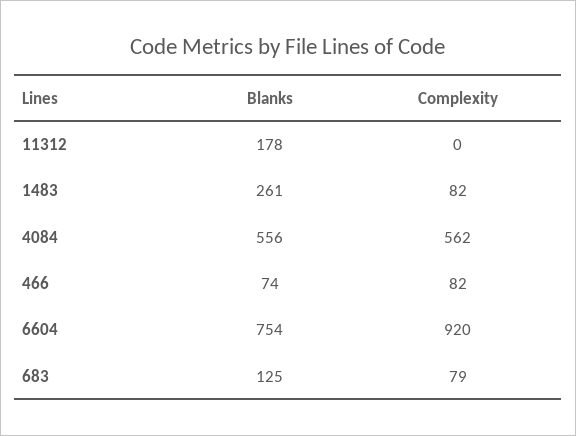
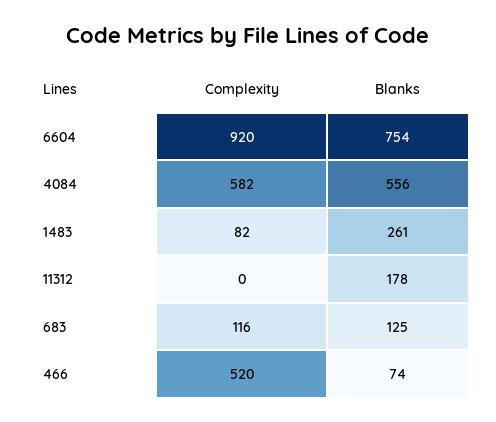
Complexity, 4084: 562 -> 582
Complexity, 466: 82 -> 520
Complexity, 683: 79 -> 116

